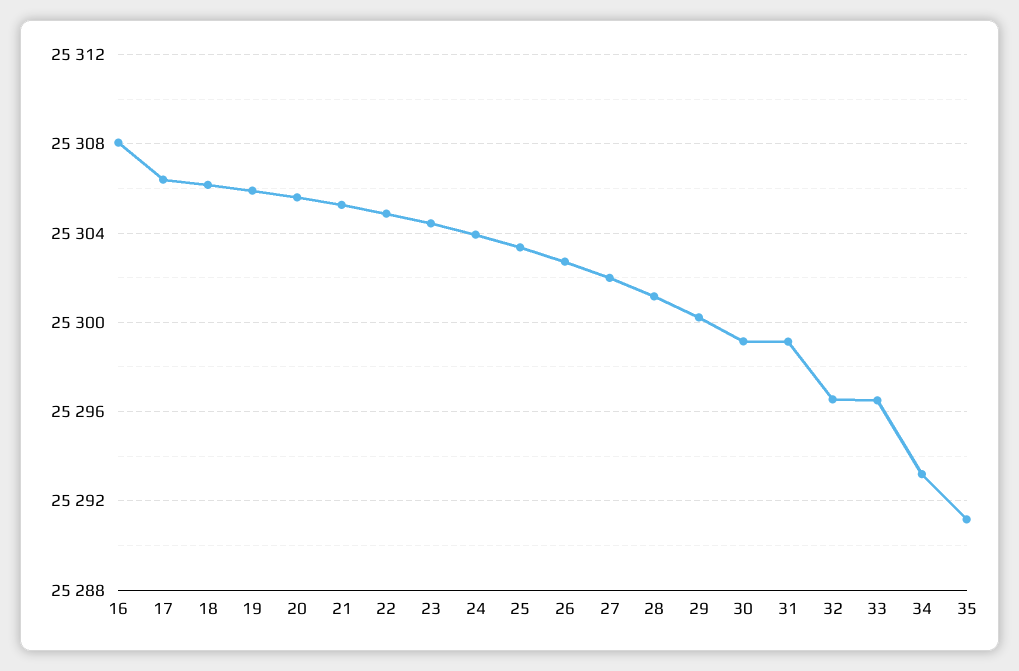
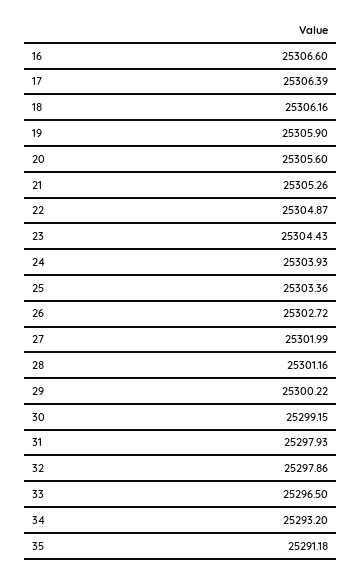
16: 25308 -> 25306.6
31: 25299 -> 25297.93
32: 25296.5 -> 25297.86

